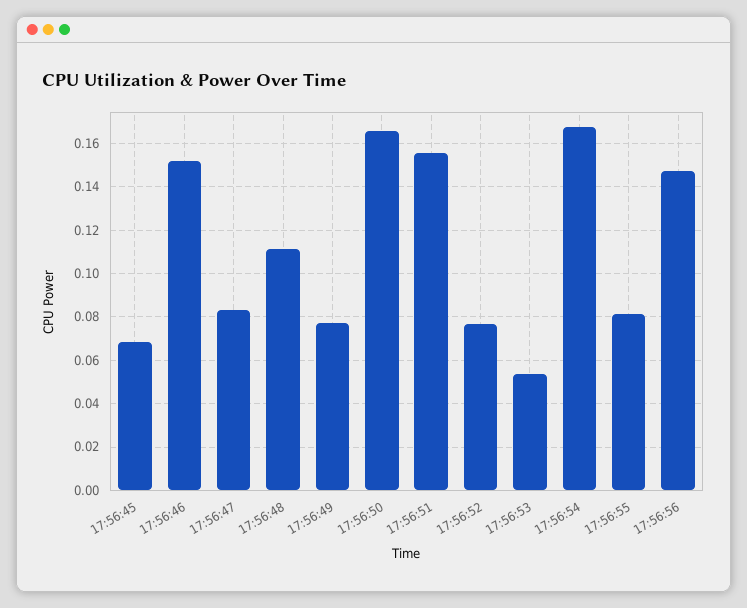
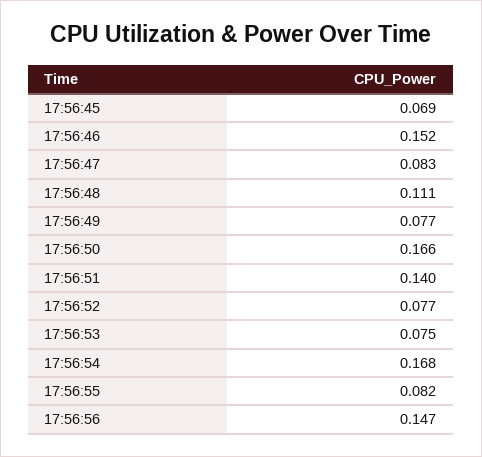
17:56:51: 0.155 -> 0.14
17:56:53: 0.055 -> 0.075

